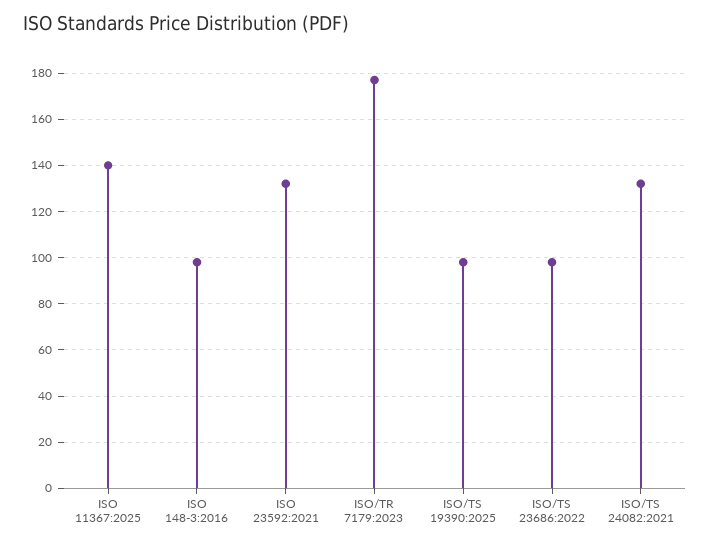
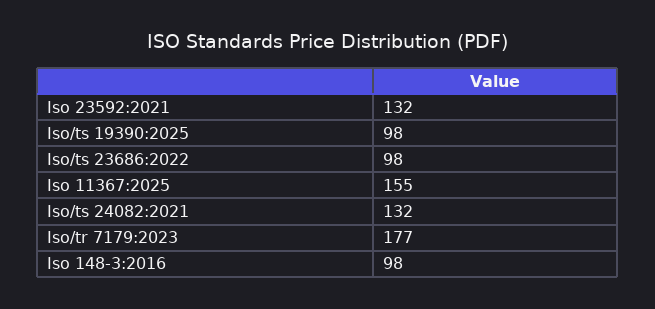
ISO 11367:2025: 140 -> 155

